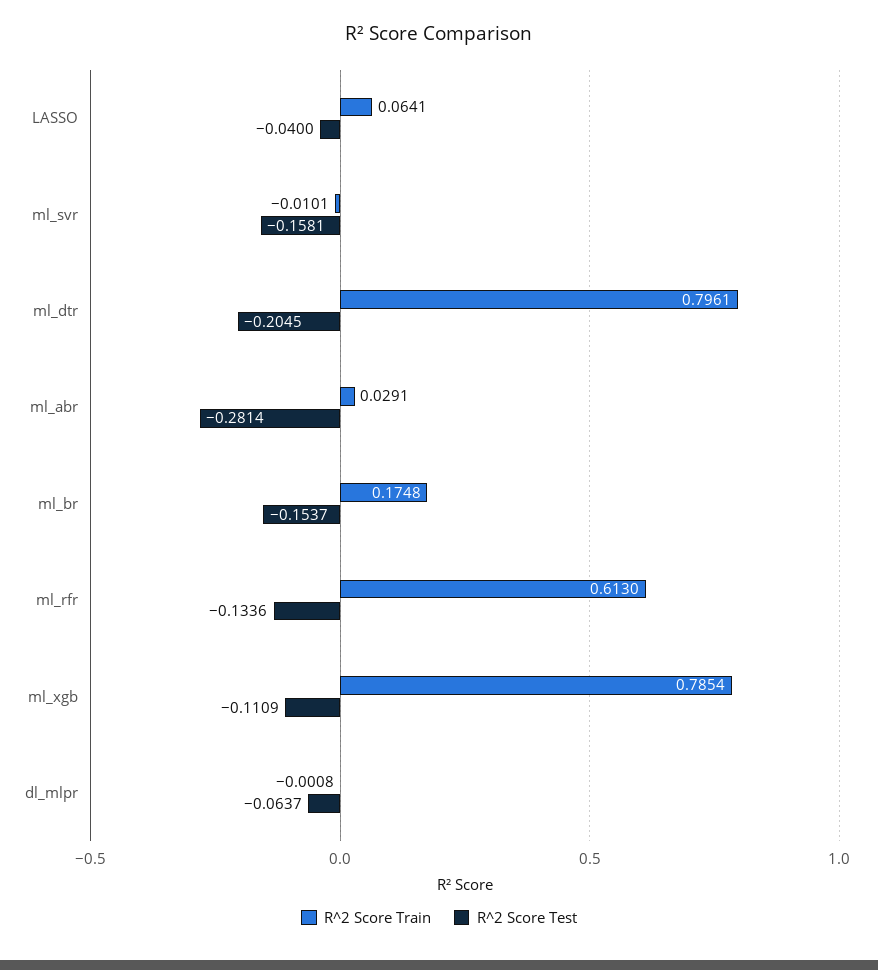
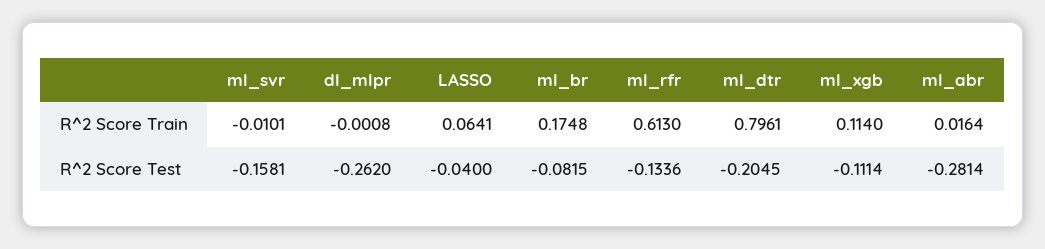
R^2 Score Train, ml_abr: 0.0291 -> 0.0164
R^2 Score Test, ml_br: -0.1537 -> -0.0815
R^2 Score Train, ml_xgb: 0.7854 -> 0.114
R^2 Score Test, ml_xgb: -0.1109 -> -0.1114
R^2 Score Test, dl_mlpr: -0.0637 -> -0.262

